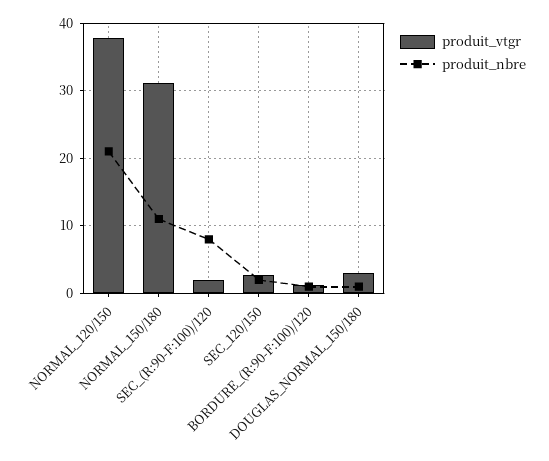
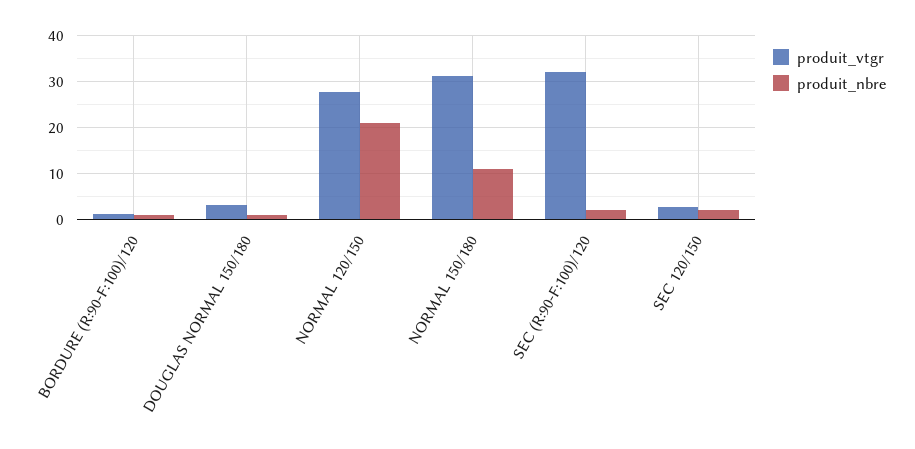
produit_vtgr, NORMAL_120/150: 38 -> 28
produit_vtgr, SEC_(R:90-F:100)/120: 2 -> 32
produit_nbre, SEC_(R:90-F:100)/120: 8 -> 2

